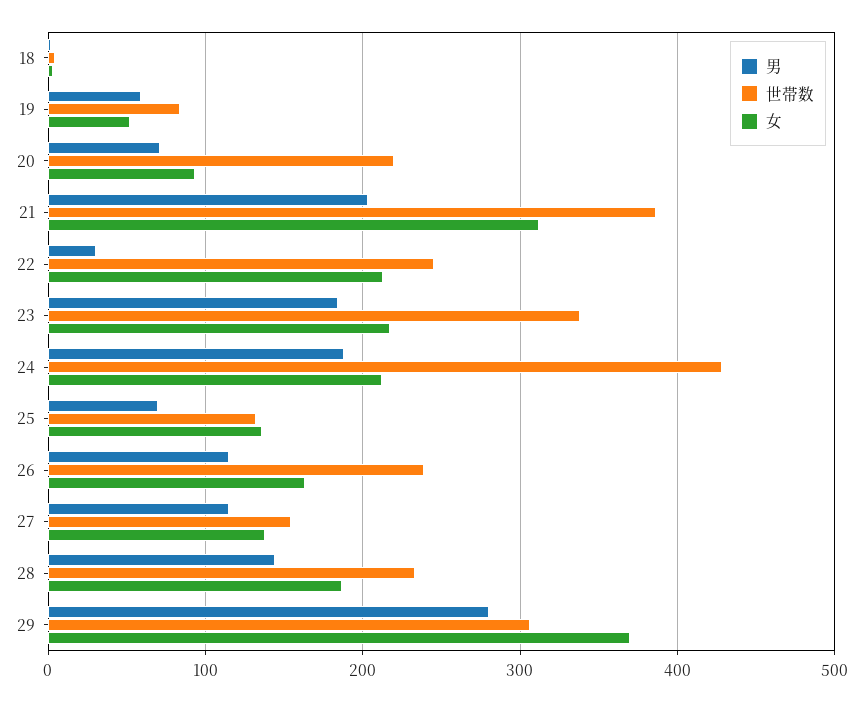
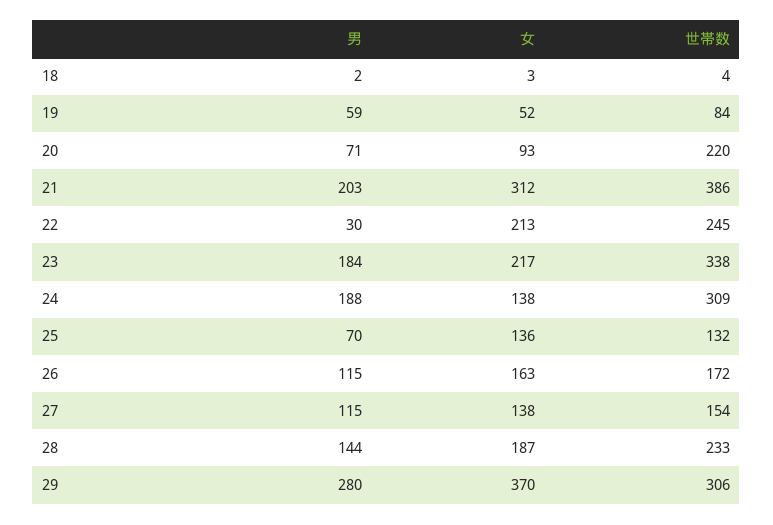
世帯数, 24: 430 -> 309
女, 24: 210 -> 138
世帯数, 26: 240 -> 172

